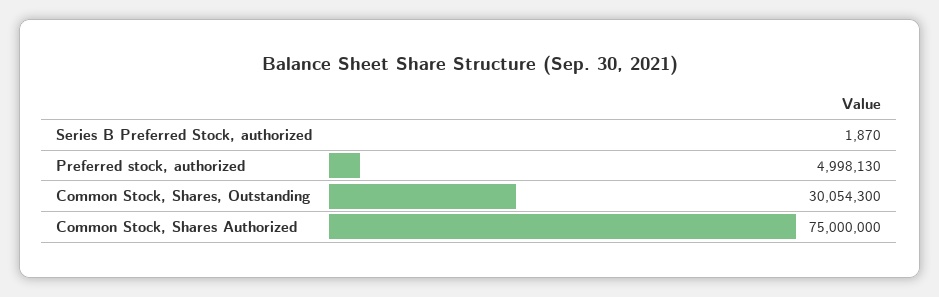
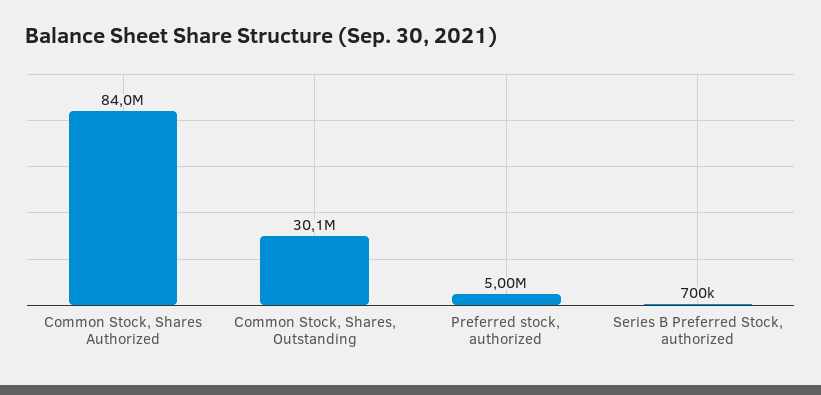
Series B Preferred Stock, authorized: 1870 -> 700000
Common Stock, Shares Authorized: 75000000 -> 84000000

